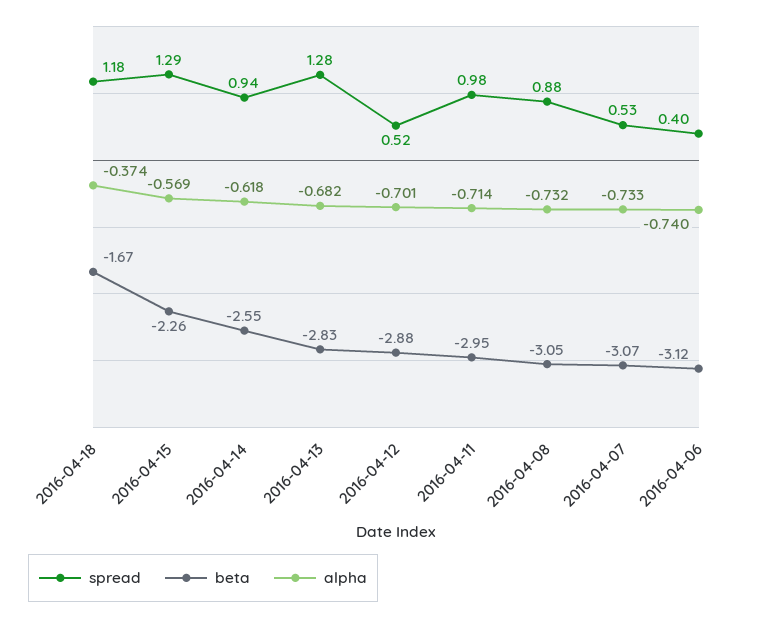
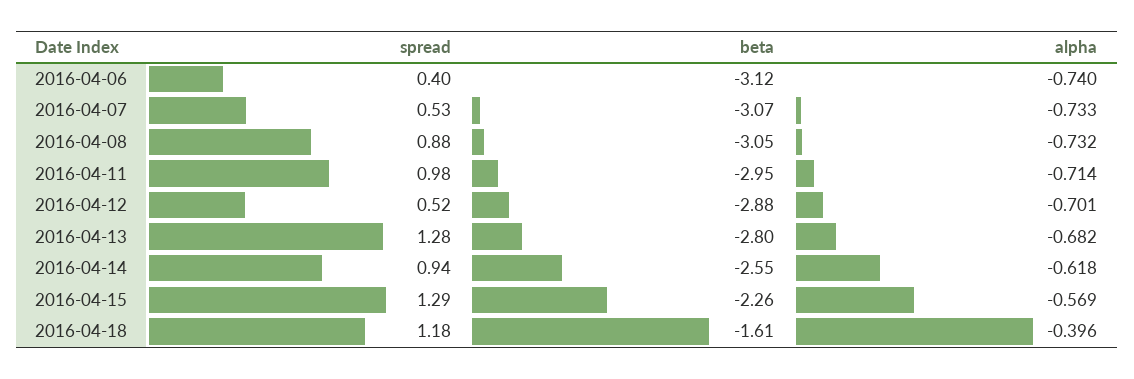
beta, 2016-04-18: -1.67 -> -1.61
alpha, 2016-04-18: -0.374 -> -0.396
beta, 2016-04-13: -2.83 -> -2.8

